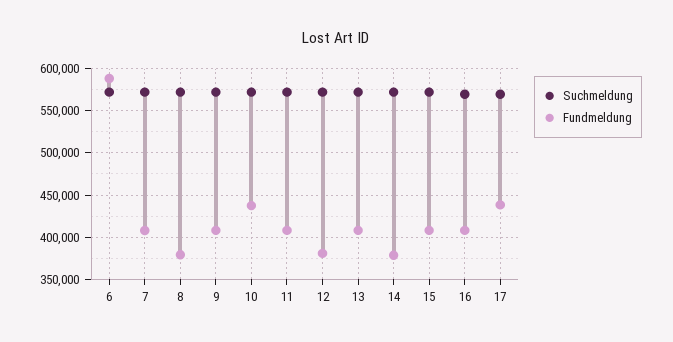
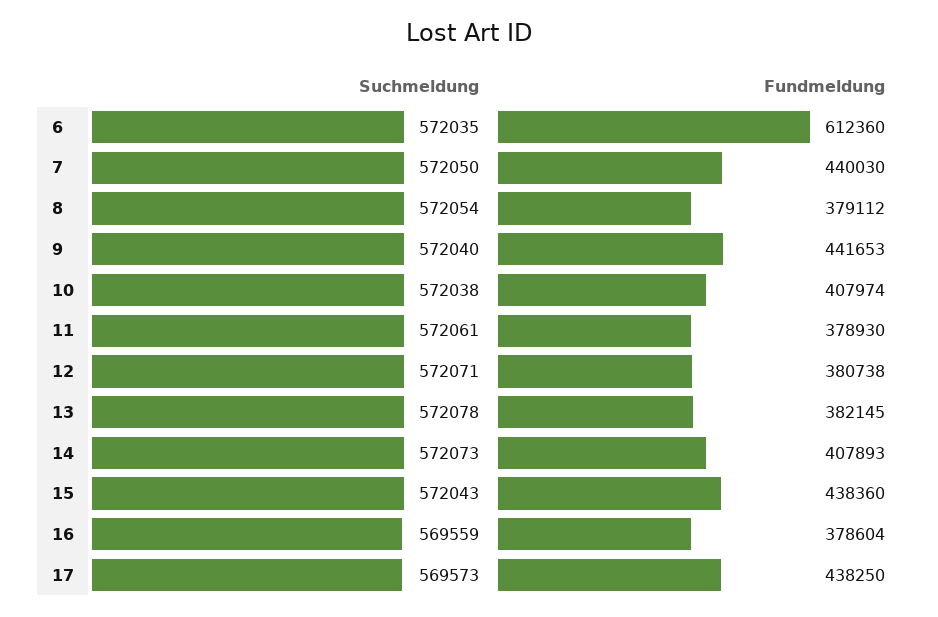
Fundmeldung, 6: 590000 -> 612360
Fundmeldung, 7: 410000 -> 440030
Fundmeldung, 9: 410000 -> 441653
Fundmeldung, 10: 440000 -> 407974
Fundmeldung, 11: 410000 -> 378930
Fundmeldung, 13: 410000 -> 382145
Fundmeldung, 14: 380000 -> 407893
Fundmeldung, 15: 410000 -> 438360
Fundmeldung, 16: 410000 -> 378604

